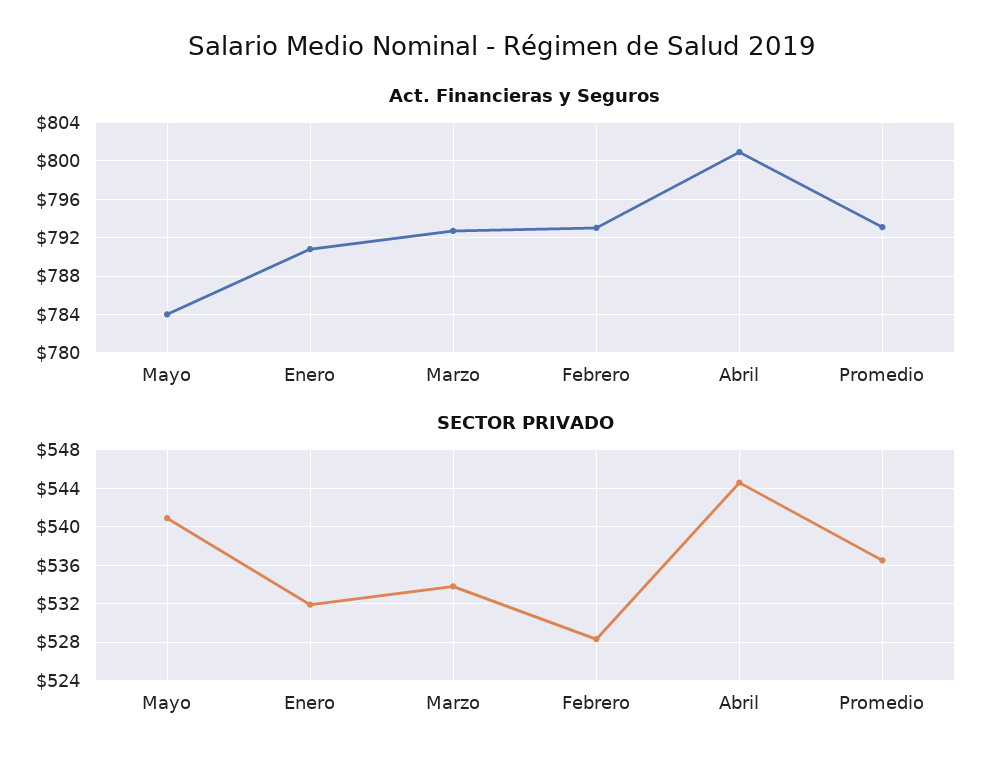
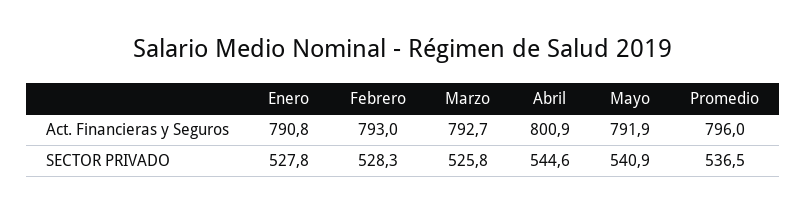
Act. Financieras y Seguros, Mayo: 784 -> 791.9
Act. Financieras y Seguros, Promedio: 793 -> 796
SECTOR PRIVADO, Enero: 532 -> 527.8
SECTOR PRIVADO, Marzo: 534 -> 525.8

